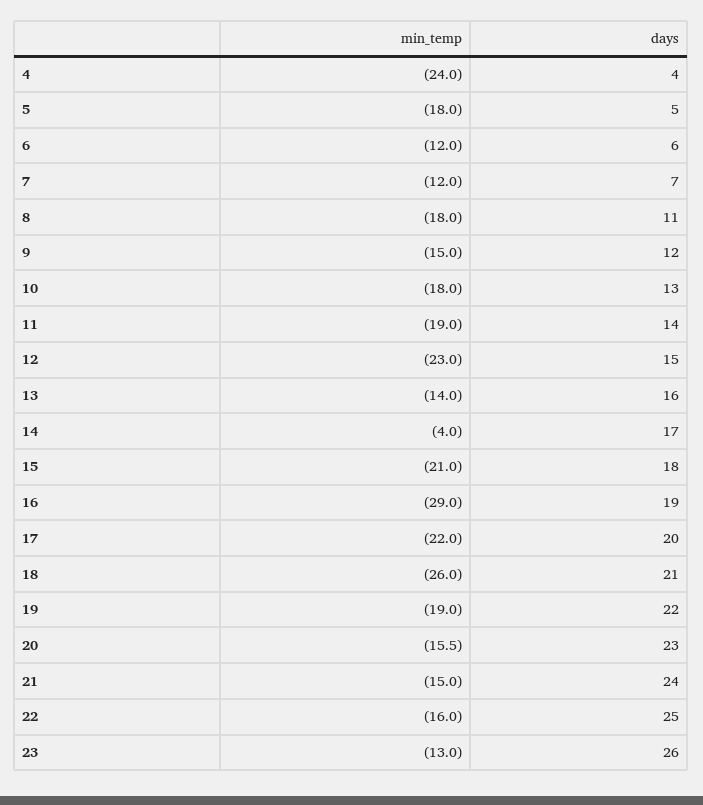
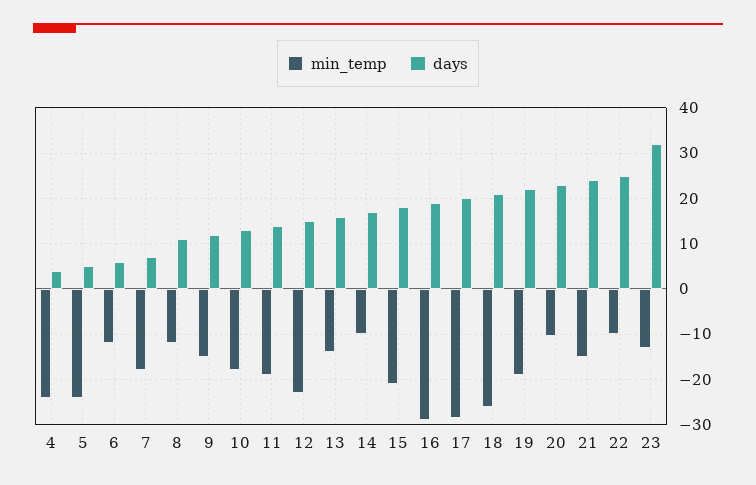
min_temp, 5: -18 -> -24
min_temp, 7: -12 -> -18
min_temp, 8: -18 -> -12
min_temp, 14: -4 -> -10
min_temp, 17: -22 -> -28
min_temp, 20: -15.5 -> -10
min_temp, 22: -16 -> -10
days, 23: 26 -> 32

